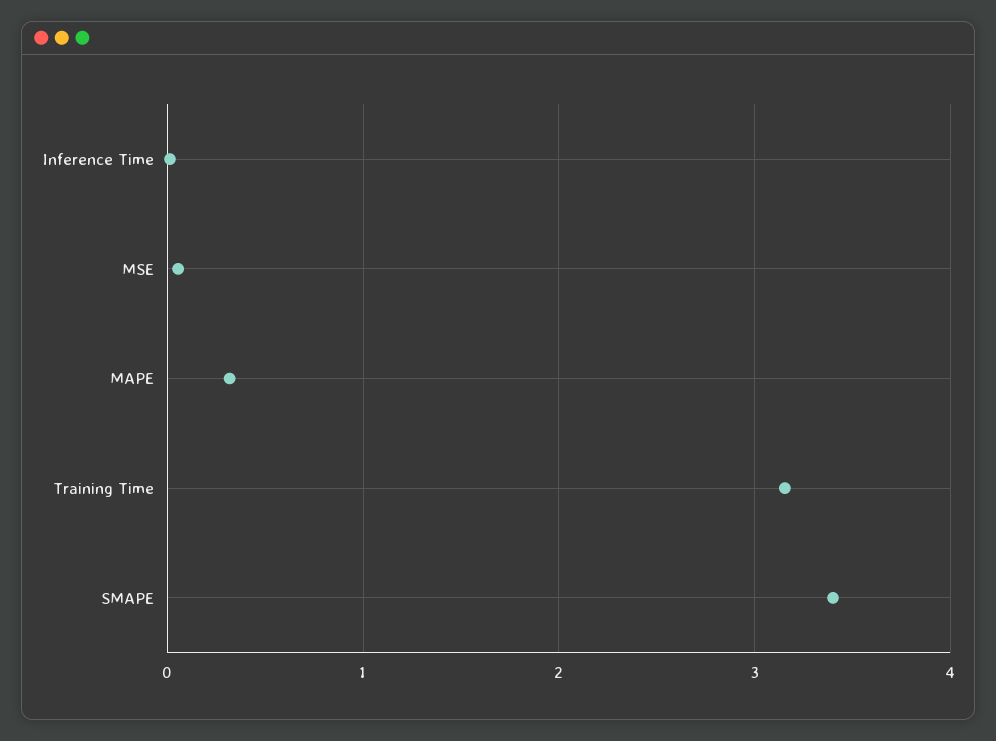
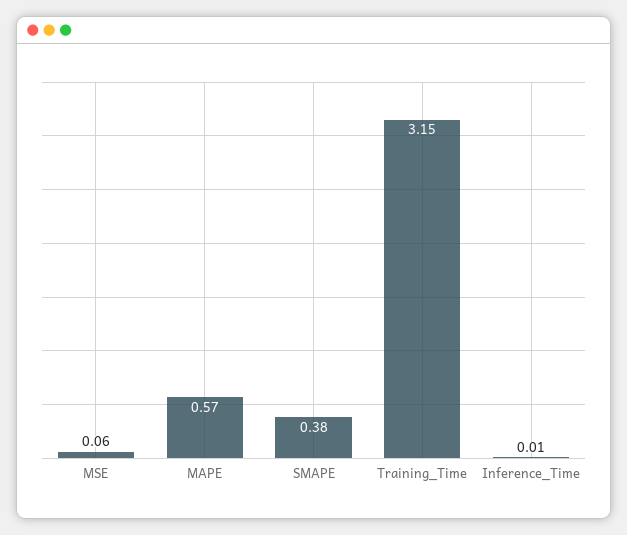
MAPE: 0.3 -> 0.57
SMAPE: 3.4 -> 0.38

